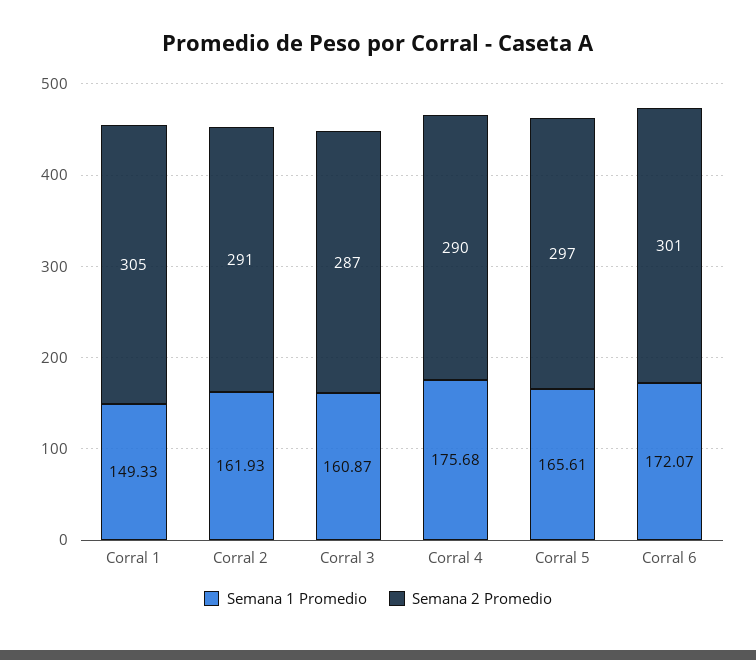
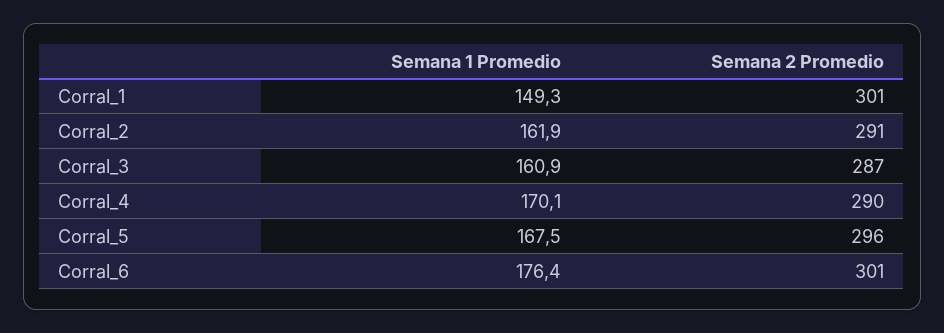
Semana 2 Promedio, Corral 1: 305 -> 301
Semana 1 Promedio, Corral 4: 175.68 -> 170.1
Semana 1 Promedio, Corral 5: 165.61 -> 167.5
Semana 2 Promedio, Corral 5: 297 -> 296
Semana 1 Promedio, Corral 6: 172.07 -> 176.4

